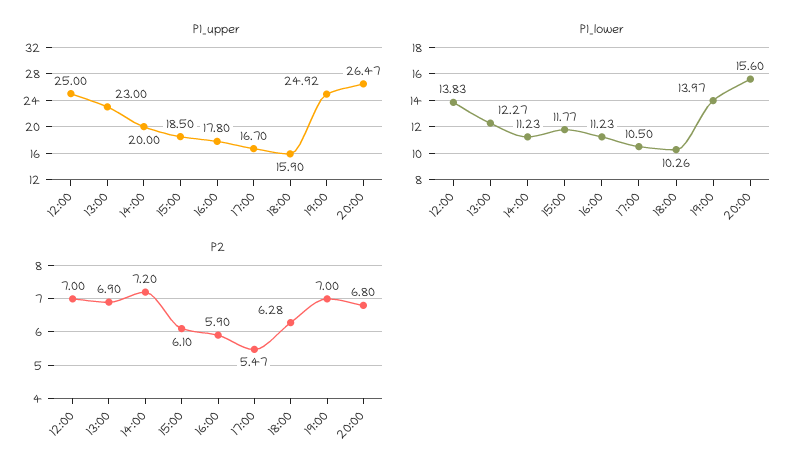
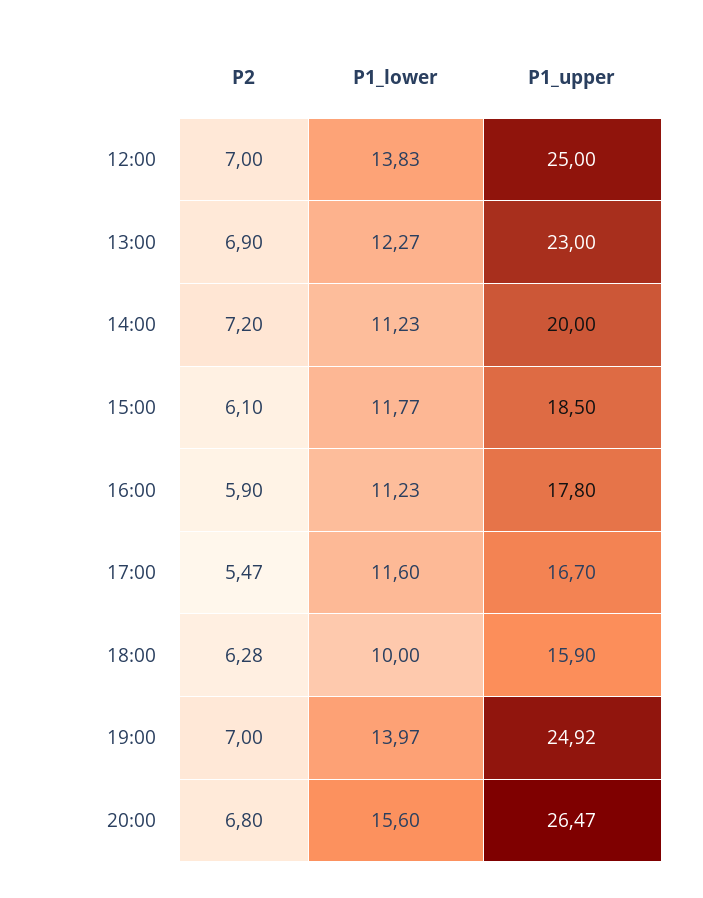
P1_lower, 17:00: 10.5 -> 11.6
P1_lower, 18:00: 10.26 -> 10

